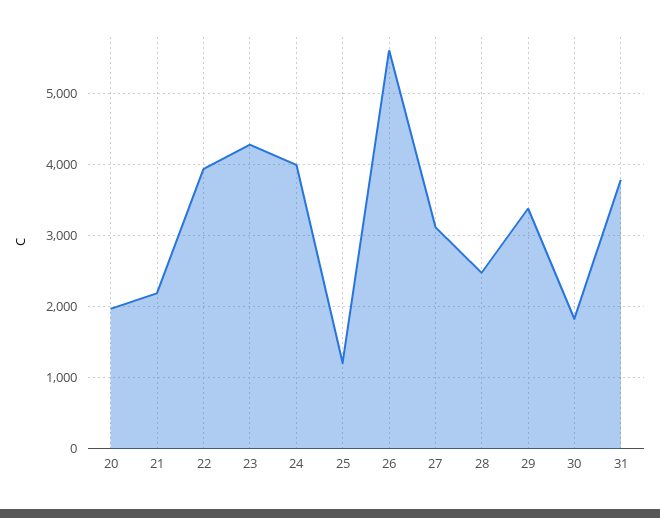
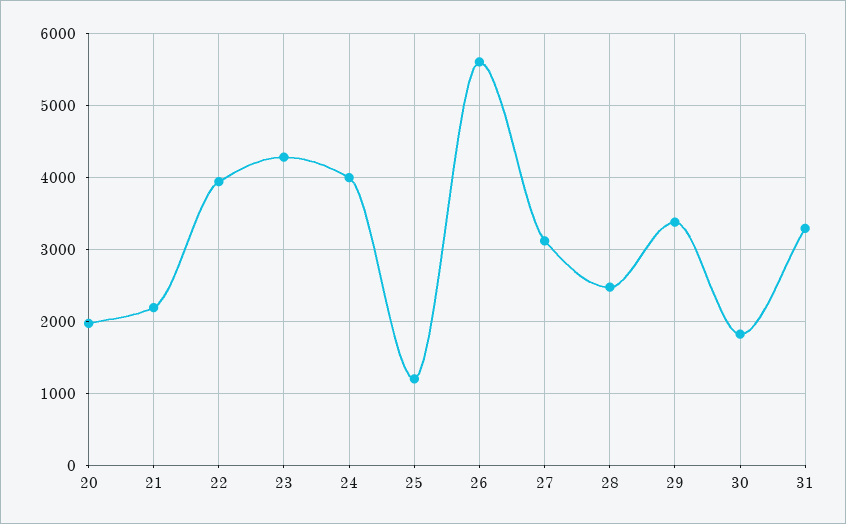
31: 3800 -> 3300

